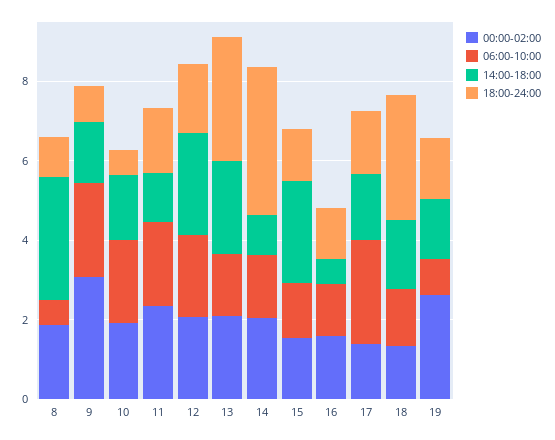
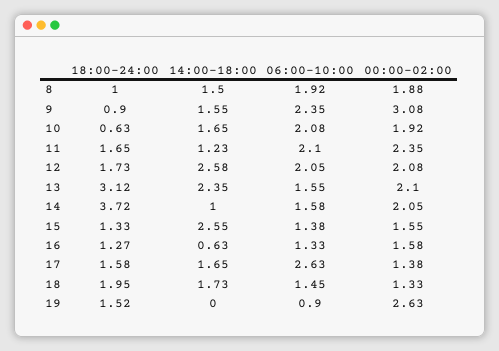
06:00-10:00, 8: 0.5 -> 1.92
14:00-18:00, 8: 3 -> 1.5
18:00-24:00, 18: 3 -> 1.95
14:00-18:00, 19: 1.5 -> 0

